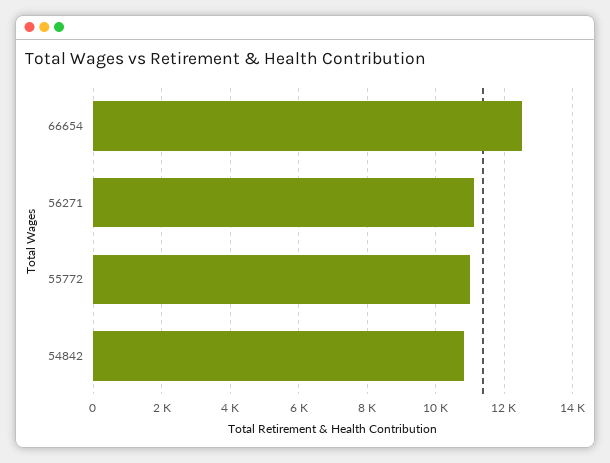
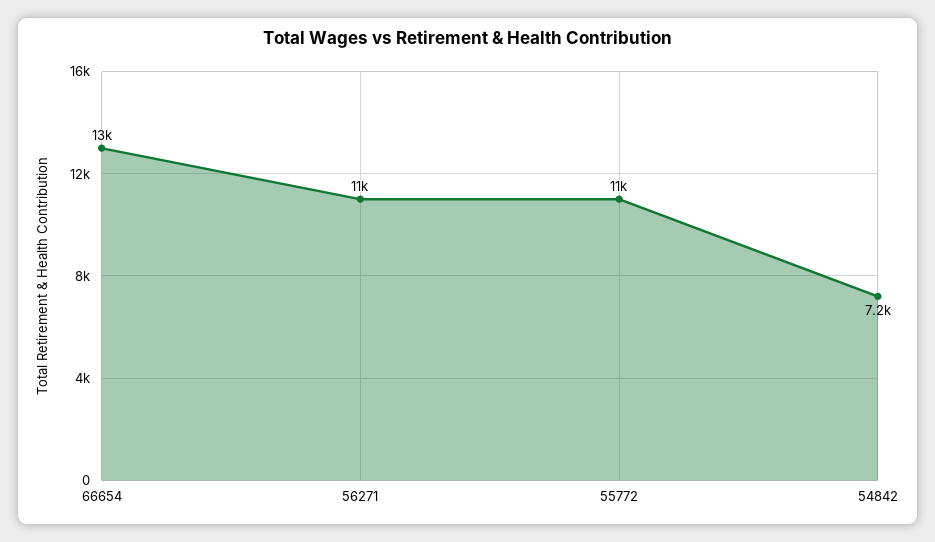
54842: 10800 -> 7200

